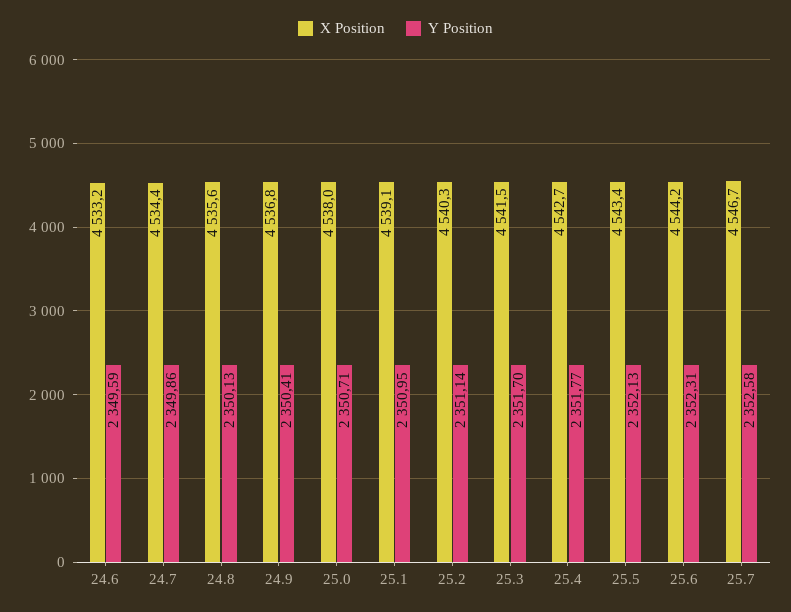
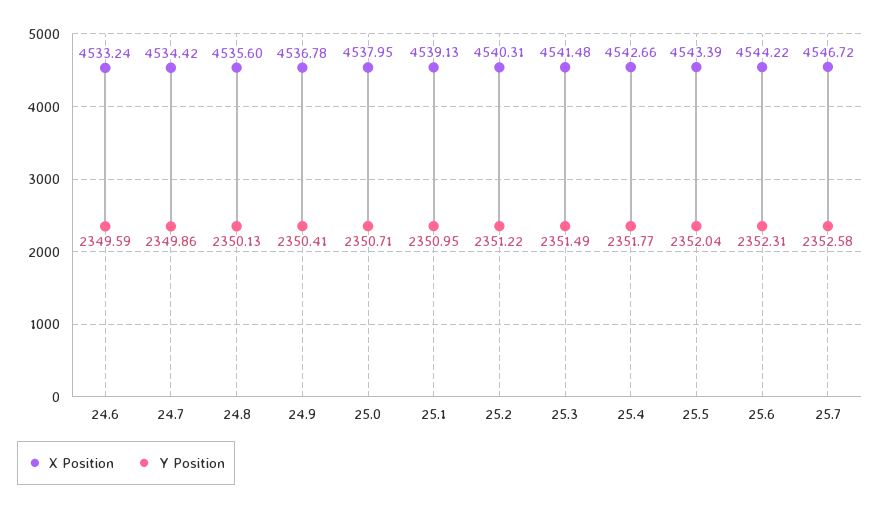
Y Position, 25.2: 2351.14 -> 2351.22
Y Position, 25.3: 2351.7 -> 2351.49
Y Position, 25.5: 2352.13 -> 2352.04

